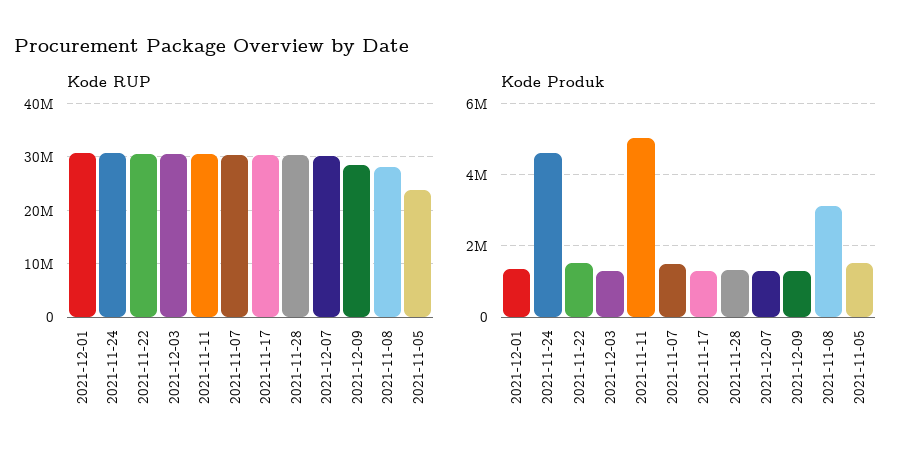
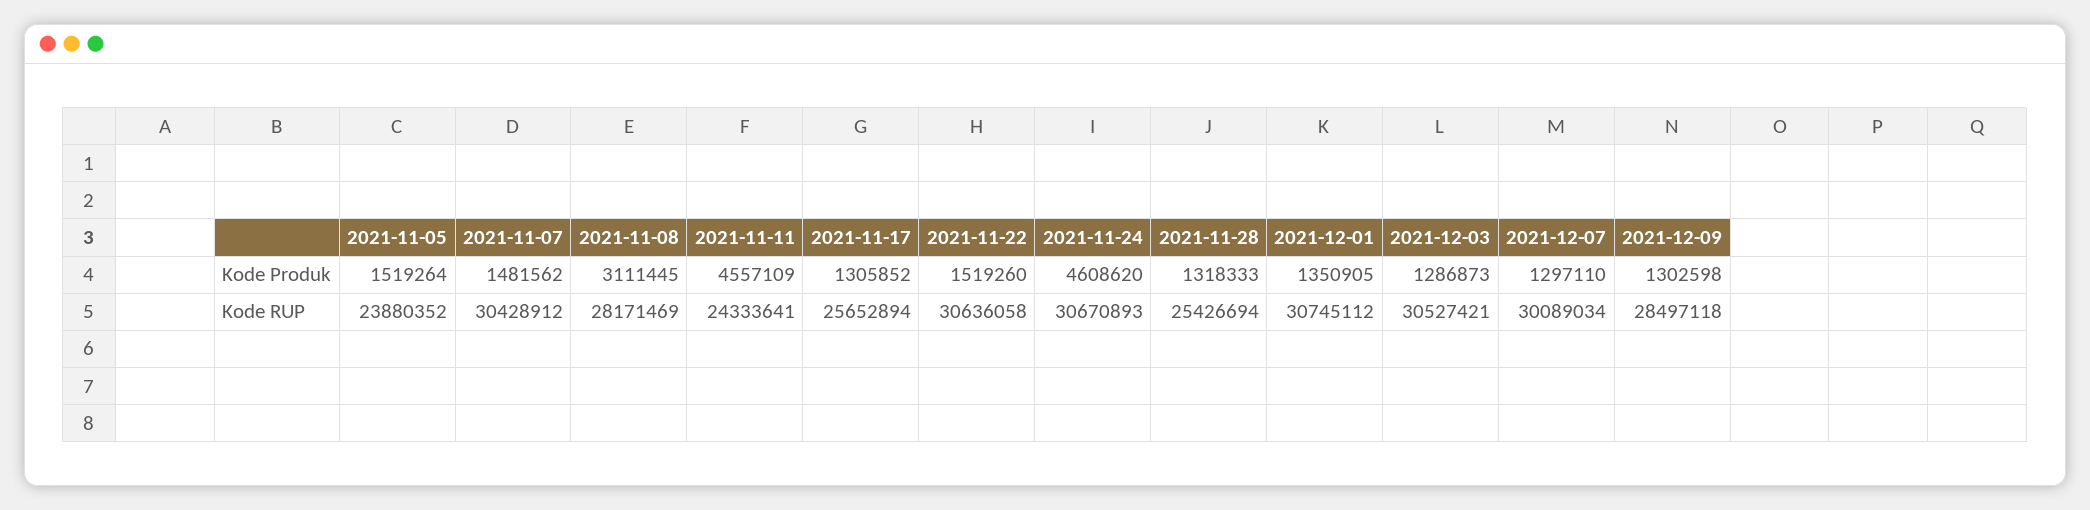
Kode RUP, 2021-11-11: 30000000 -> 24333641
Kode RUP, 2021-11-17: 30000000 -> 25652894
Kode RUP, 2021-11-28: 30000000 -> 25426694
Kode Produk, 2021-11-11: 5000000 -> 4557109

